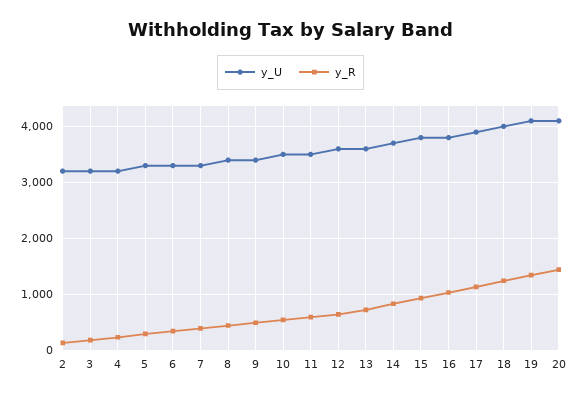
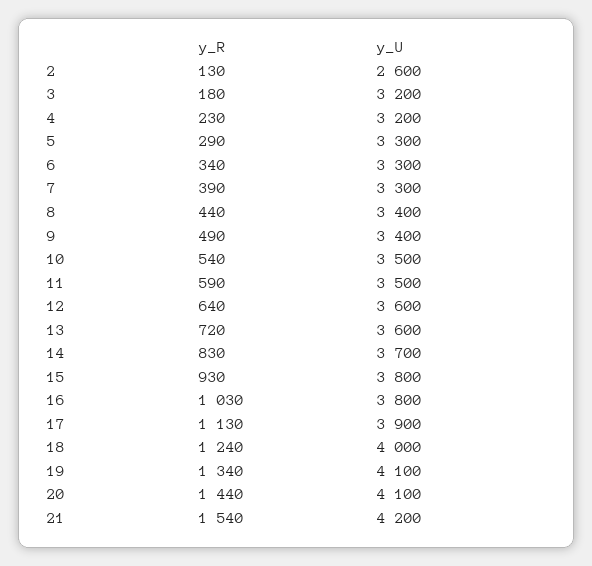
y_U, 2: 3200 -> 2600
y_R, 21: none -> 1540
y_U, 21: none -> 4200

